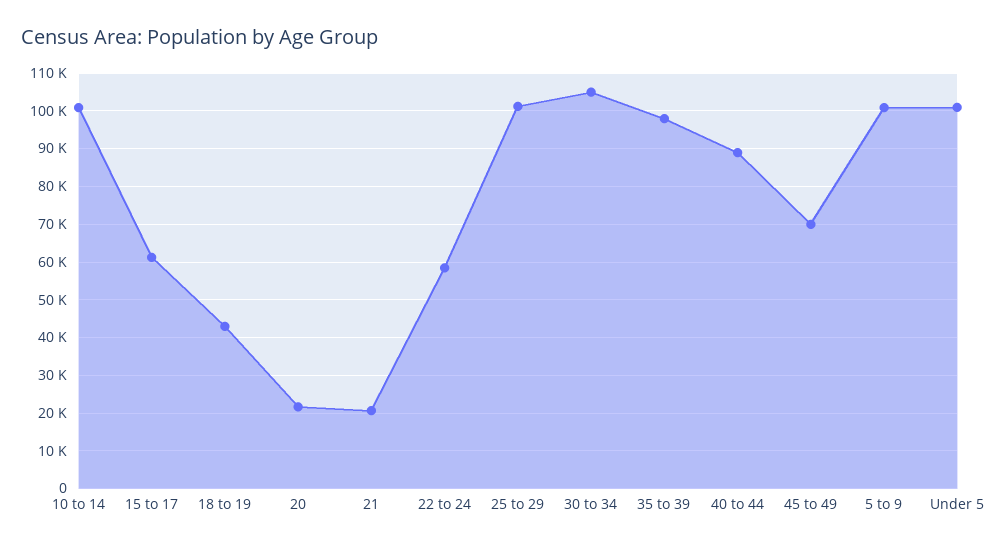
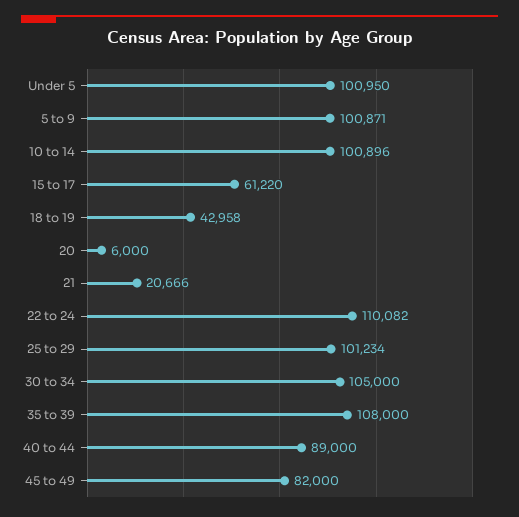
20: 22000 -> 6000
22 to 24: 58000 -> 110082
35 to 39: 98000 -> 108000
45 to 49: 70000 -> 82000

